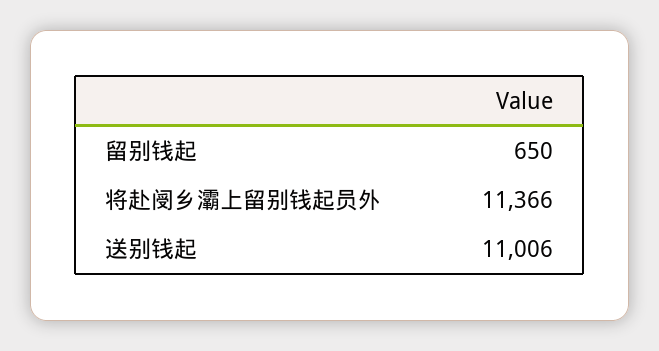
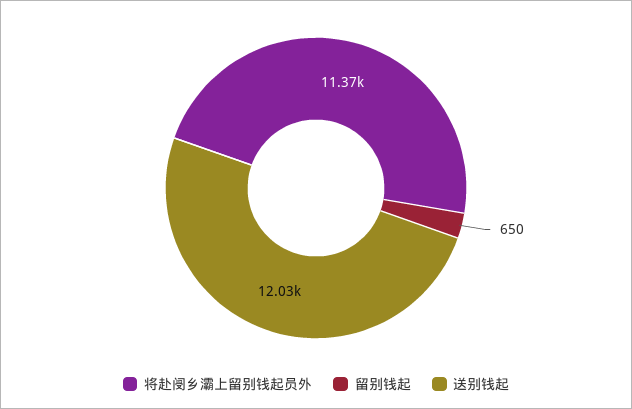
送别钱起: 11006 -> 12030

